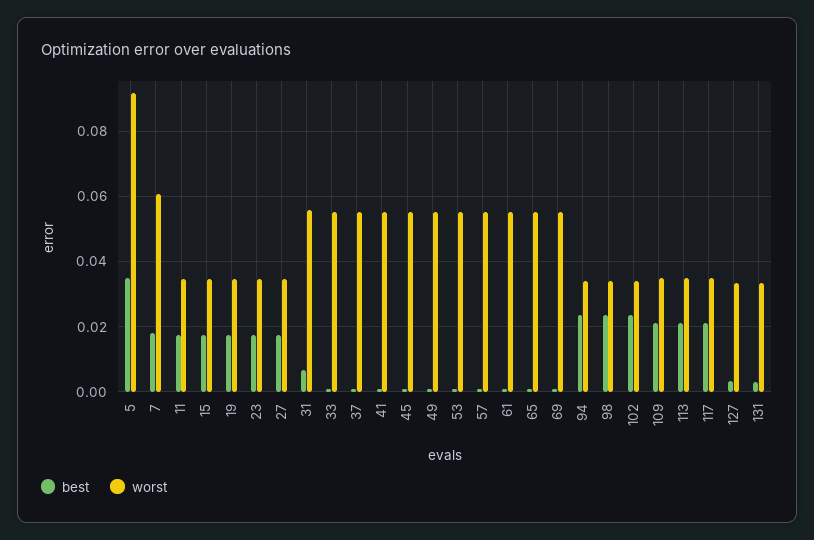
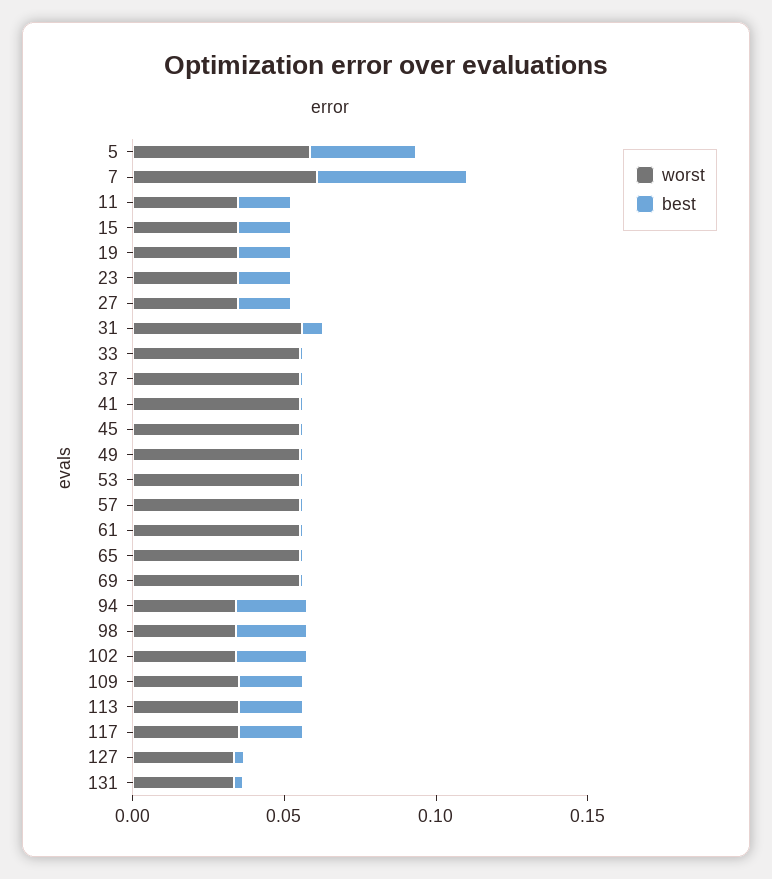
worst, 5: 0.092 -> 0.06
best, 7: 0.018 -> 0.05

